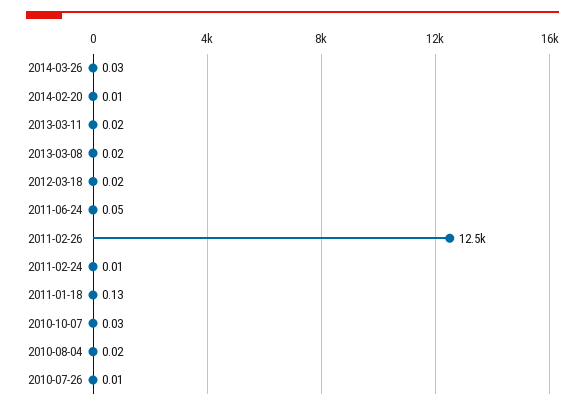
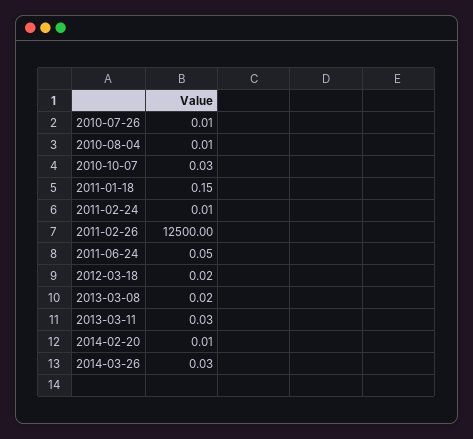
2013-03-11: 0.02 -> 0.03
2011-01-18: 0.13 -> 0.15
2010-08-04: 0.02 -> 0.01

